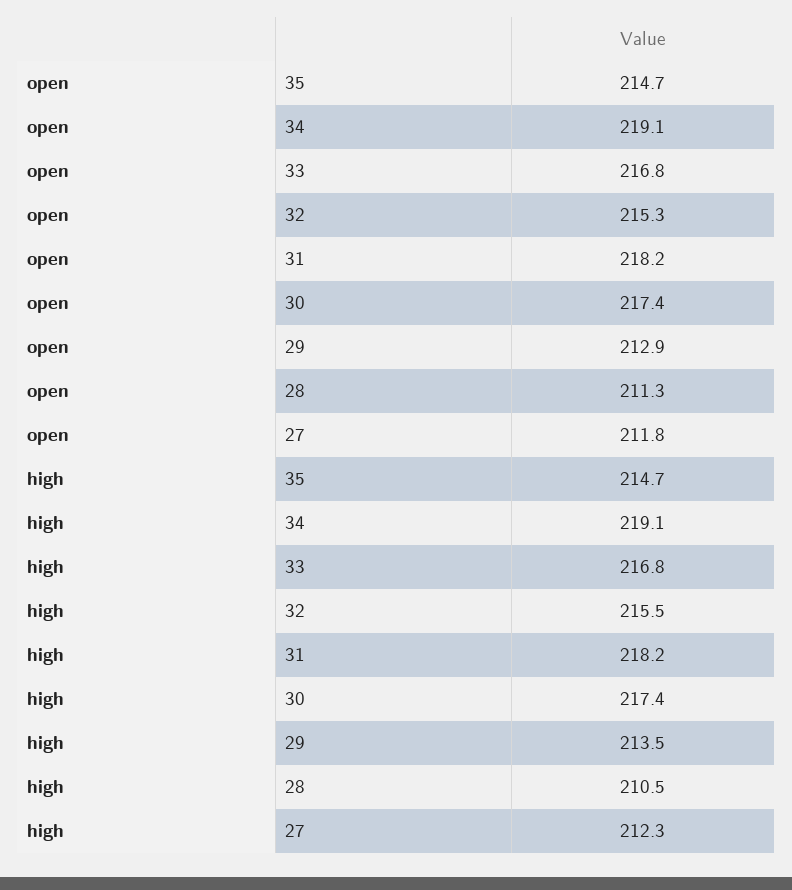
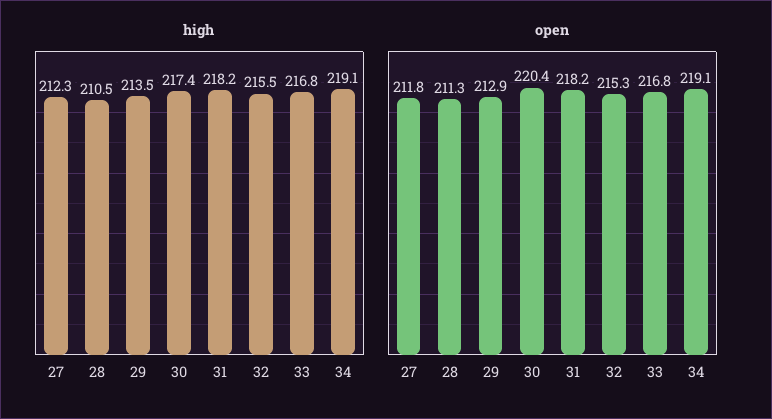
open, 35: 214.7 -> none
open, 30: 217.4 -> 220.4
high, 35: 214.7 -> none

